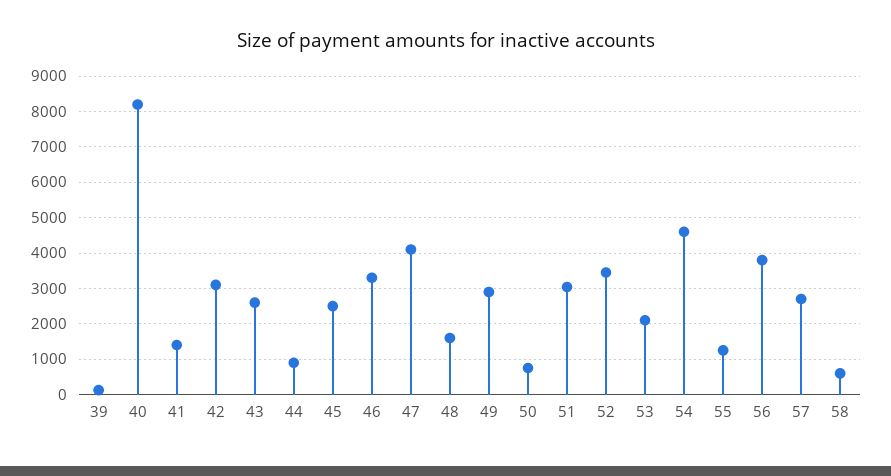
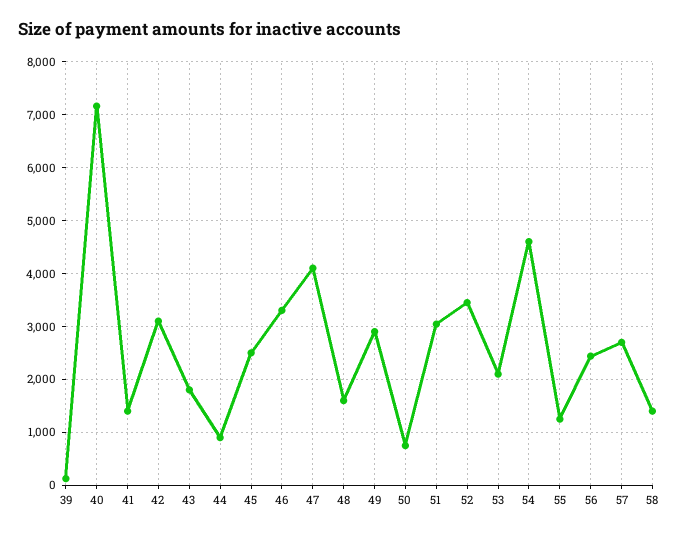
40: 8200 -> 7200
43: 2600 -> 1800
56: 3800 -> 2400
58: 600 -> 1400

